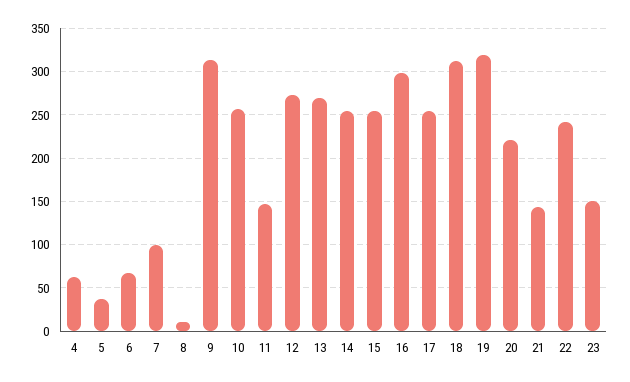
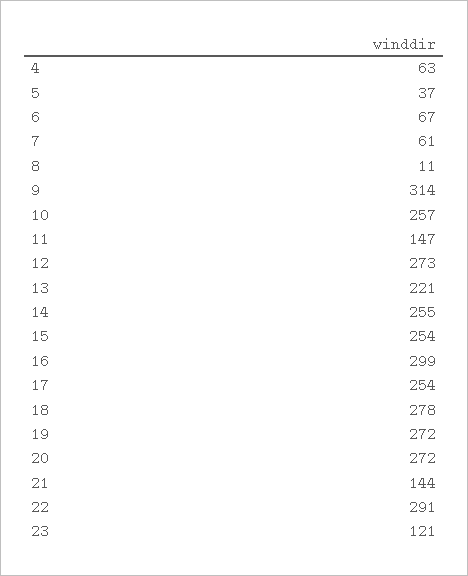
7: 100 -> 61
13: 270 -> 221
18: 310 -> 278
19: 320 -> 272
20: 220 -> 272
22: 240 -> 291
23: 150 -> 121

